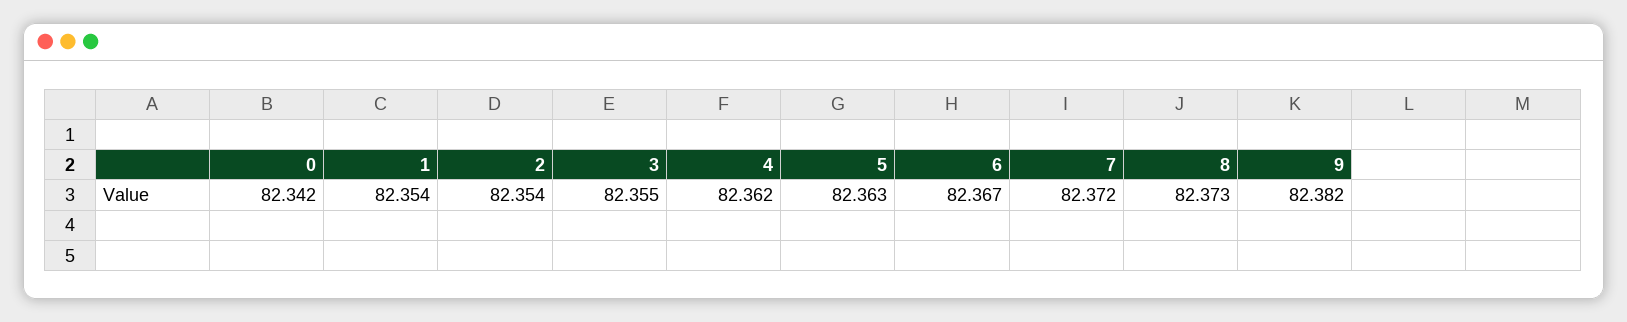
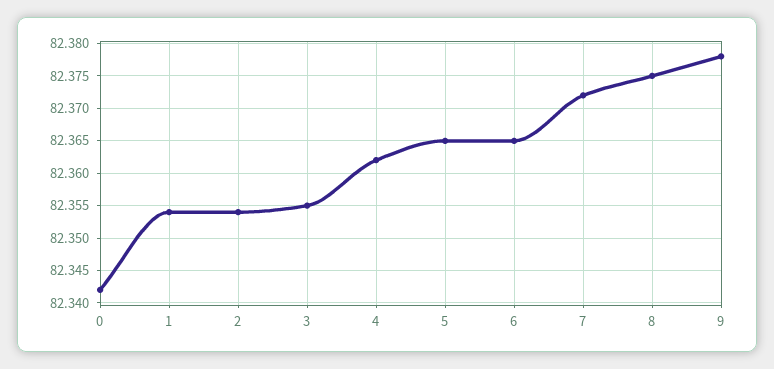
5: 82.363 -> 82.365
6: 82.367 -> 82.365
8: 82.373 -> 82.375
9: 82.382 -> 82.378

